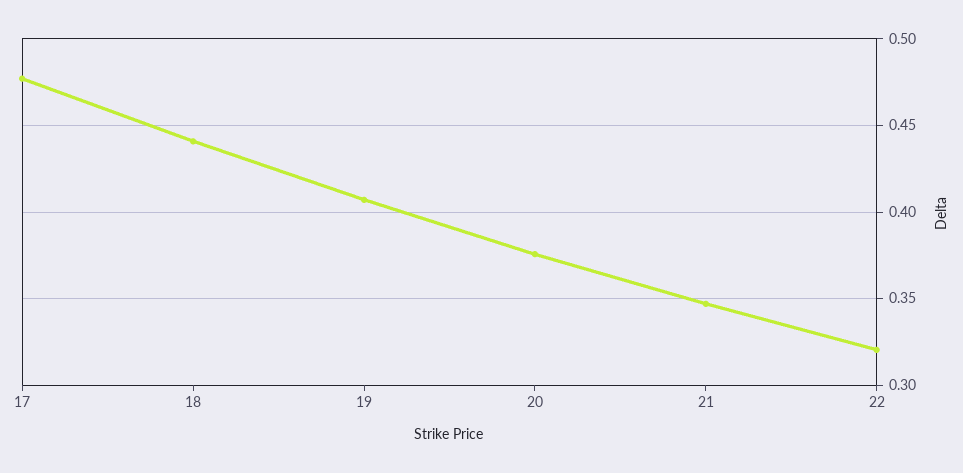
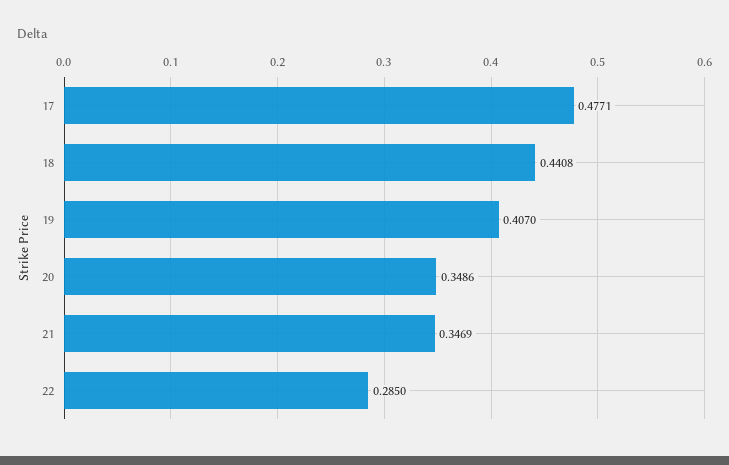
20: 0.375 -> 0.3486
22: 0.32 -> 0.285

